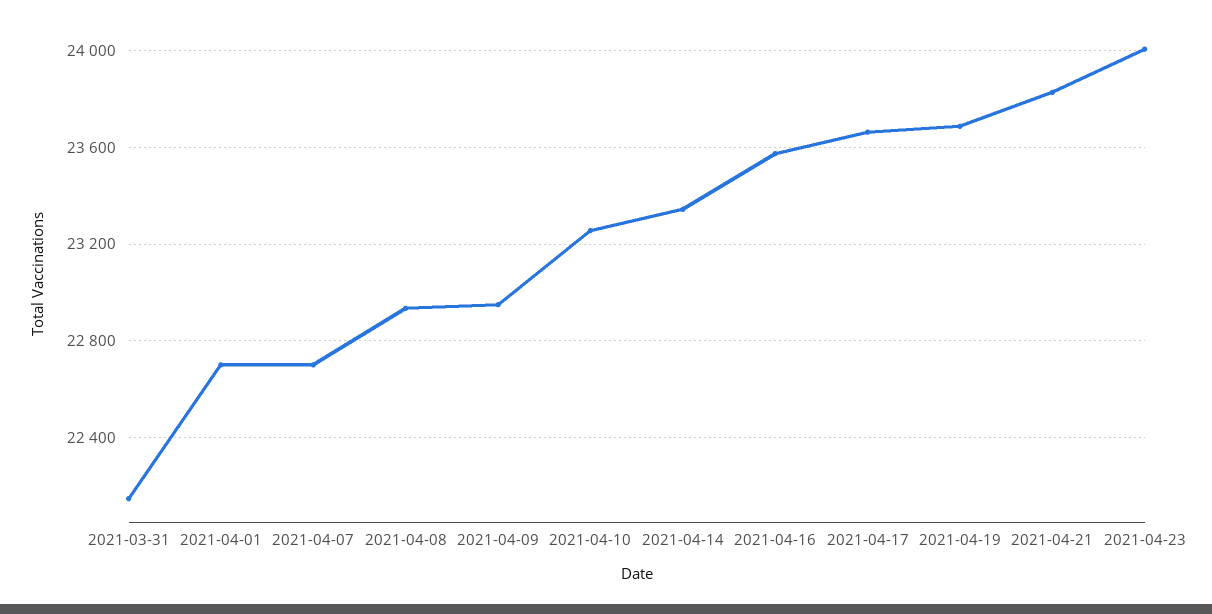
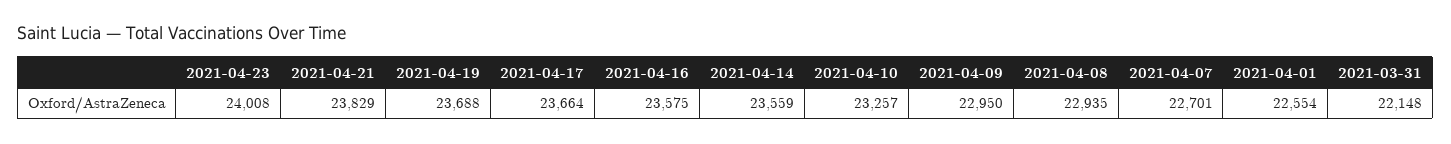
2021-04-01: 22700 -> 22554
2021-04-14: 23350 -> 23559

